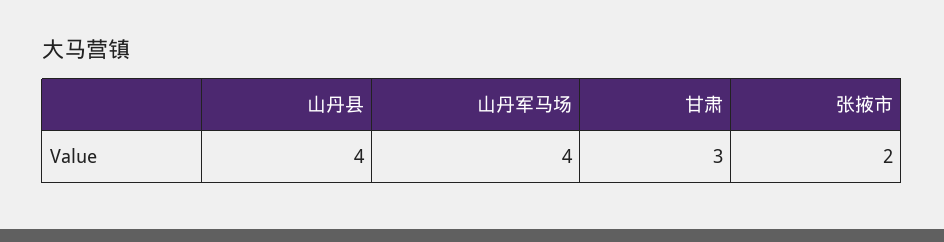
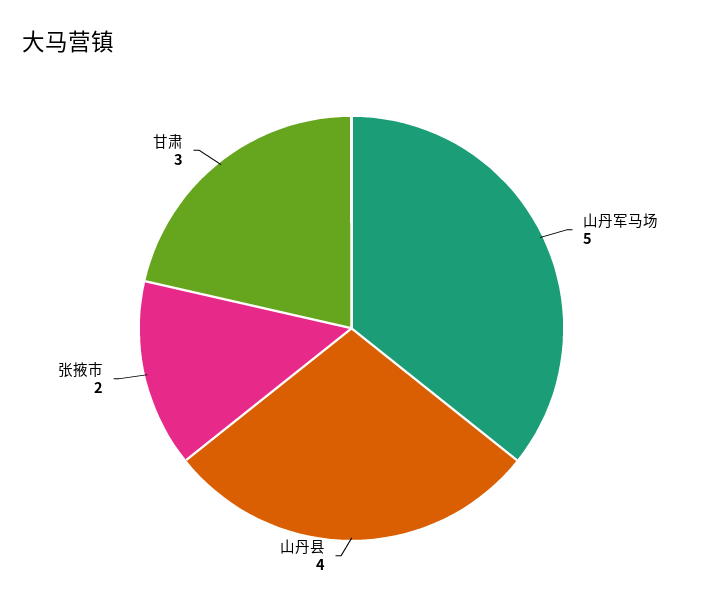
山丹军马场: 4 -> 5

